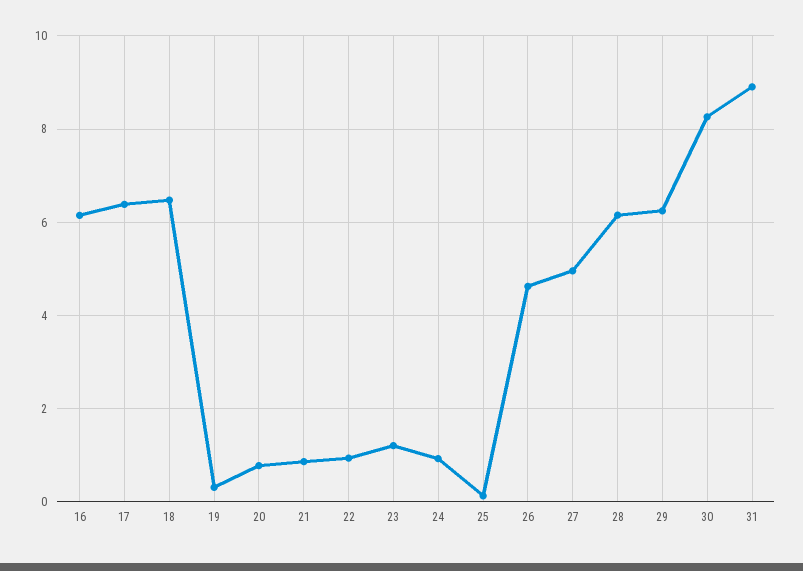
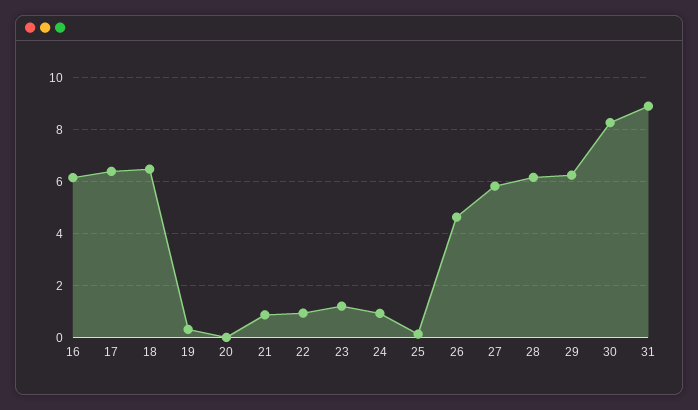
20: 0.8 -> 0
27: 5 -> 5.75

